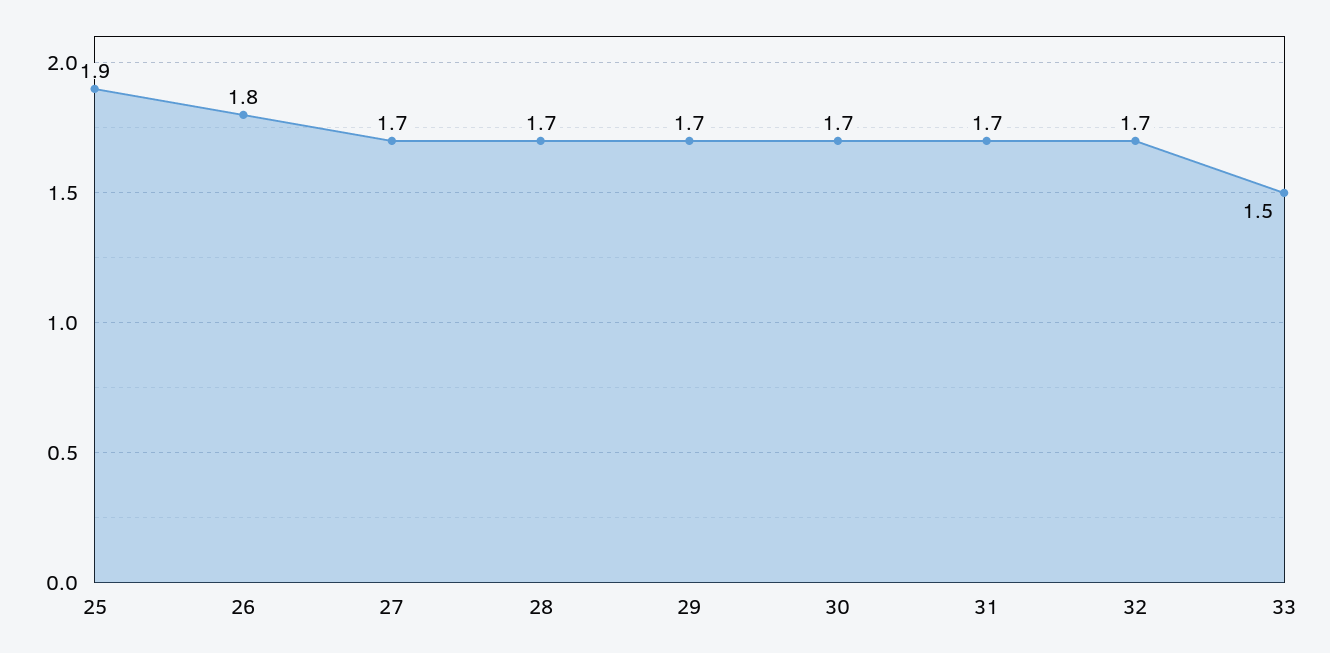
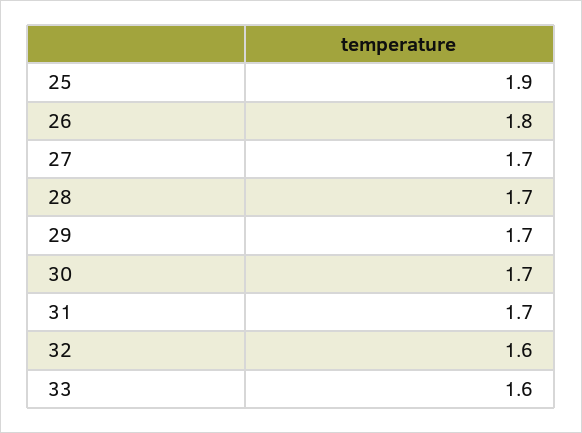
32: 1.7 -> 1.6
33: 1.5 -> 1.6

